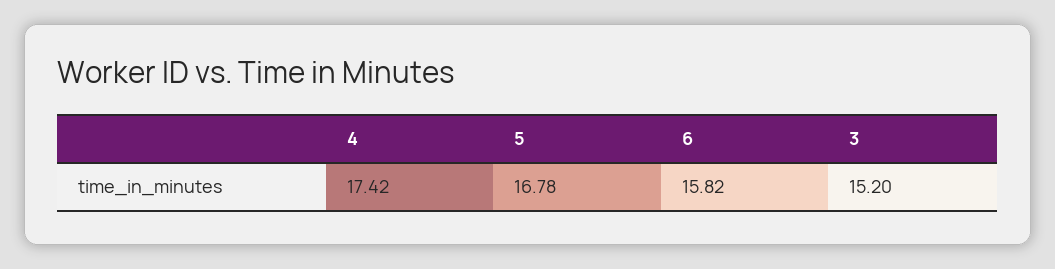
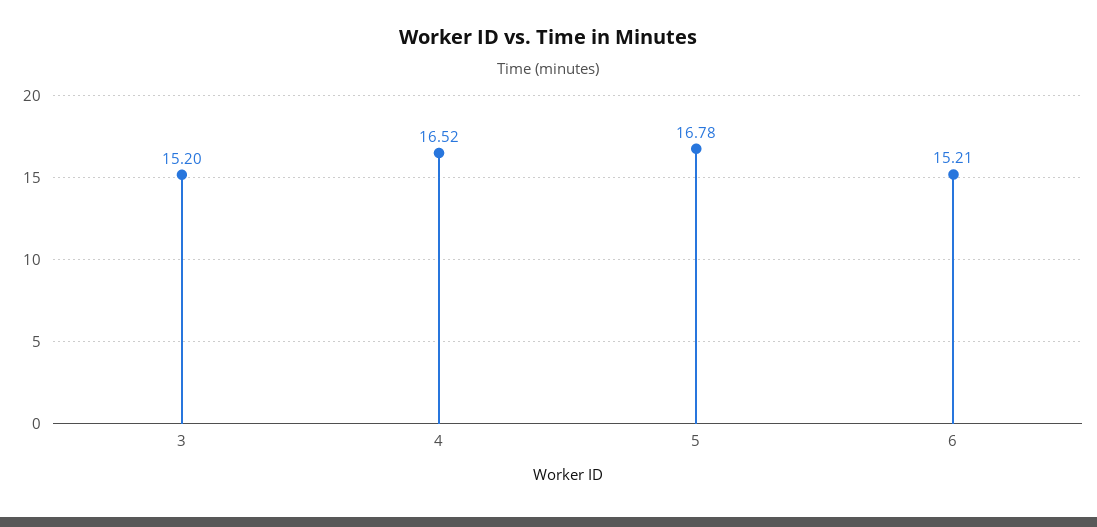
4: 17.42 -> 16.52
6: 15.82 -> 15.21

